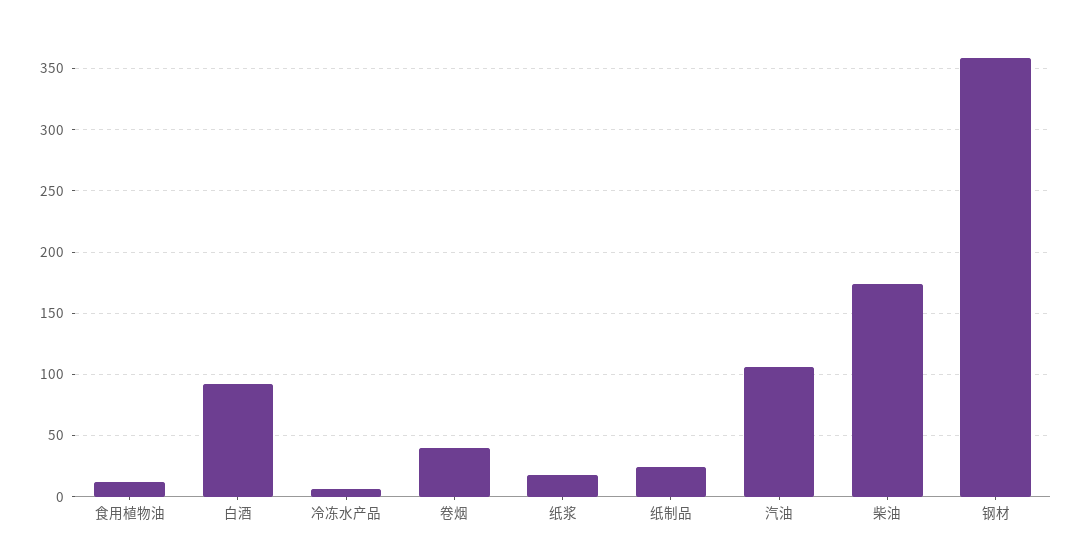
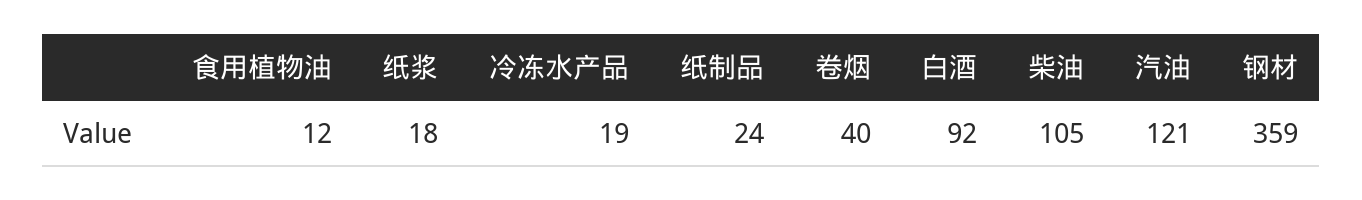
冷冻水产品: 5 -> 19
汽油: 105 -> 121
柴油: 175 -> 105

